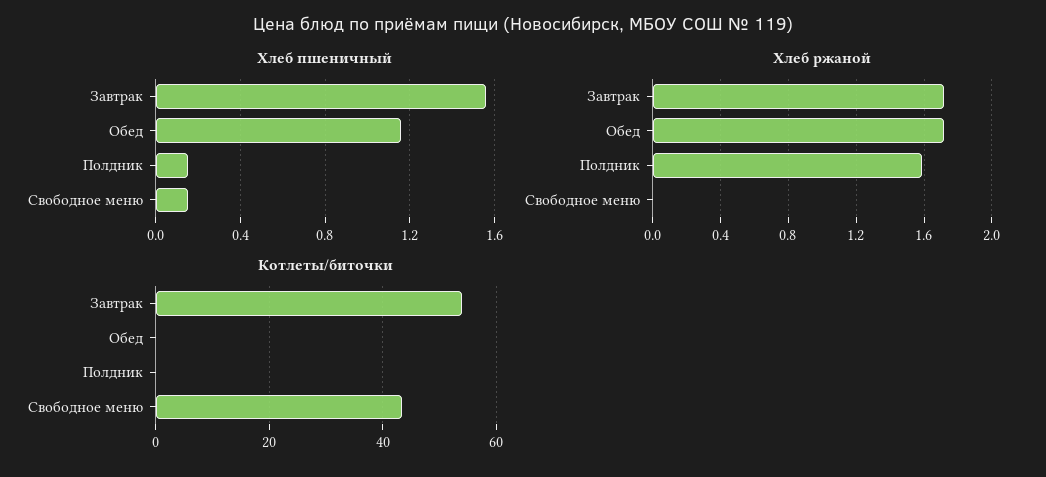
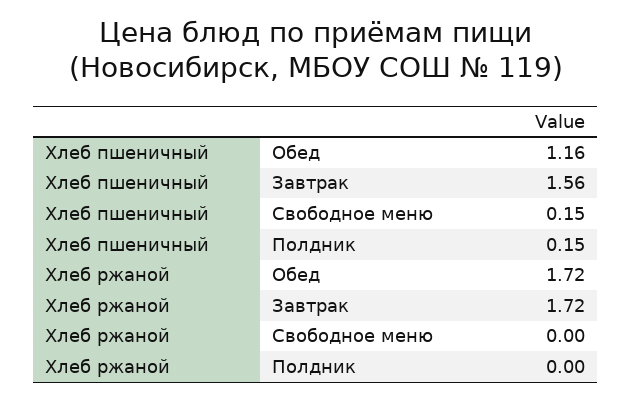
Хлеб ржаной, Полдник: 1.6 -> 0
Котлеты/биточки, Завтрак: 54 -> none
Котлеты/биточки, Обед: 0 -> none
Котлеты/биточки, Полдник: 0 -> none
Котлеты/биточки, Свободное меню: 44 -> none

